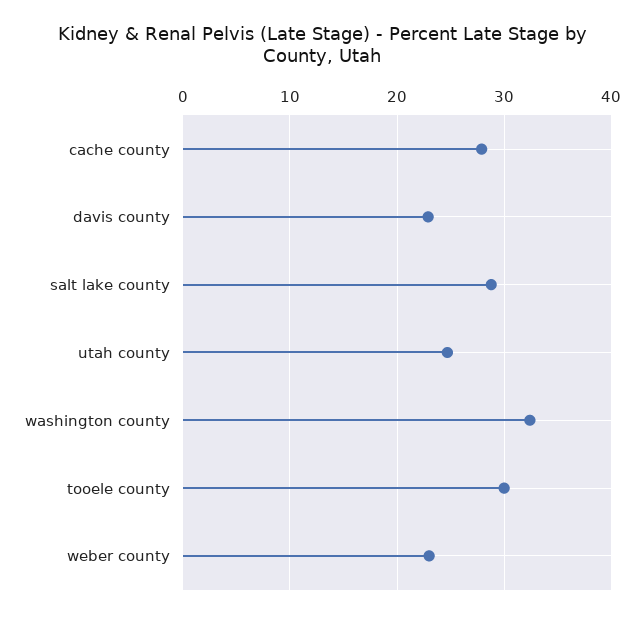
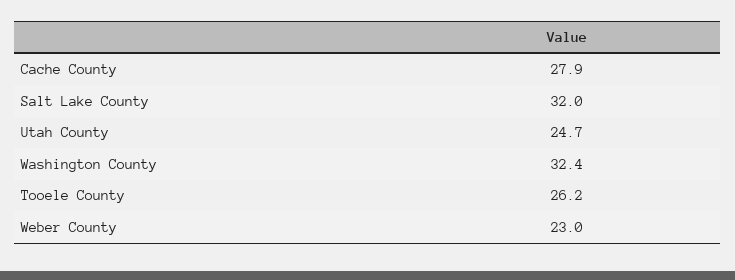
davis county: 23 -> none
salt lake county: 29 -> 32
tooele county: 30 -> 26.2

